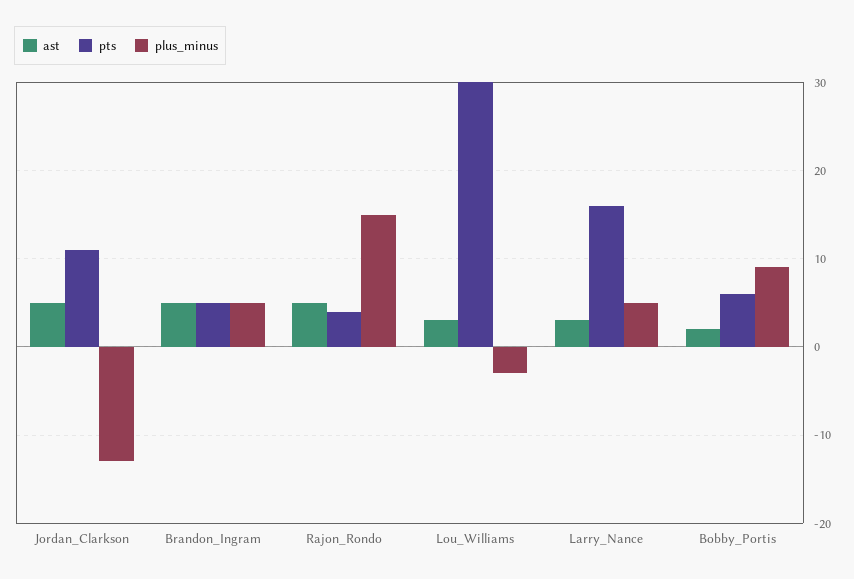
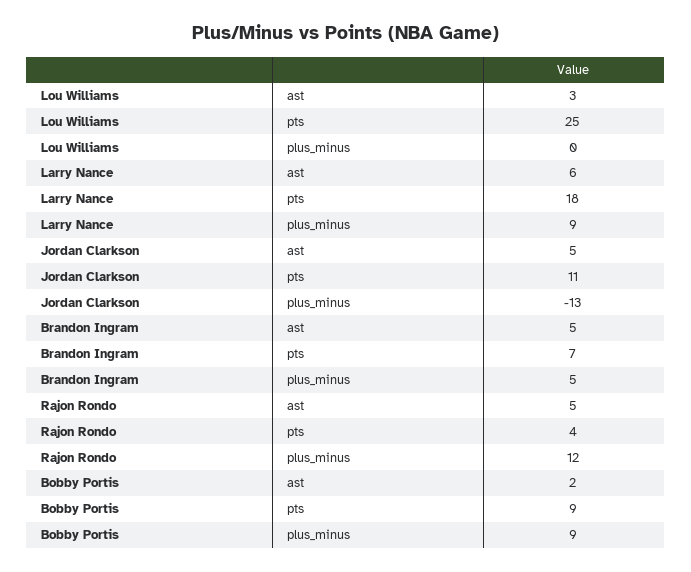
pts, Brandon_Ingram: 5 -> 7
plus_minus, Rajon_Rondo: 15 -> 12
pts, Lou_Williams: 30 -> 25
plus_minus, Lou_Williams: -3 -> 0
ast, Larry_Nance: 3 -> 6
pts, Larry_Nance: 16 -> 18
plus_minus, Larry_Nance: 5 -> 9
pts, Bobby_Portis: 6 -> 9

